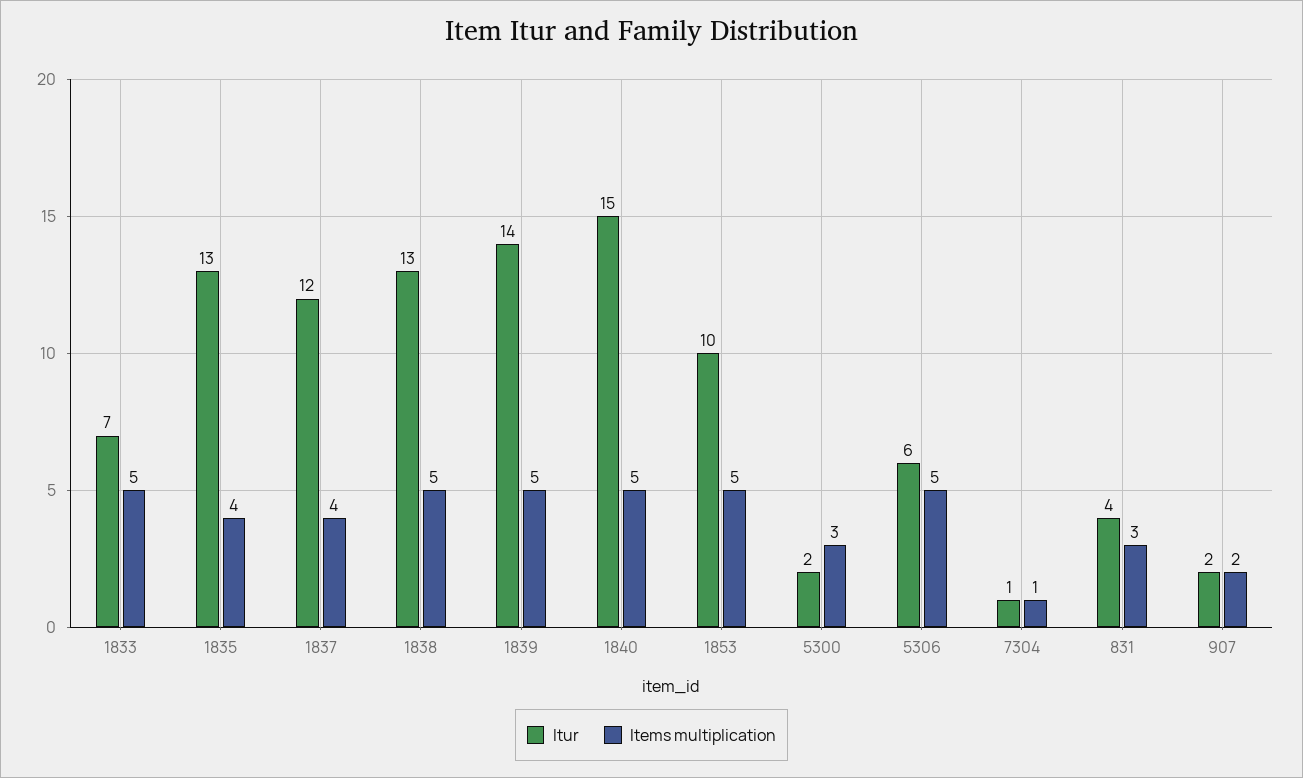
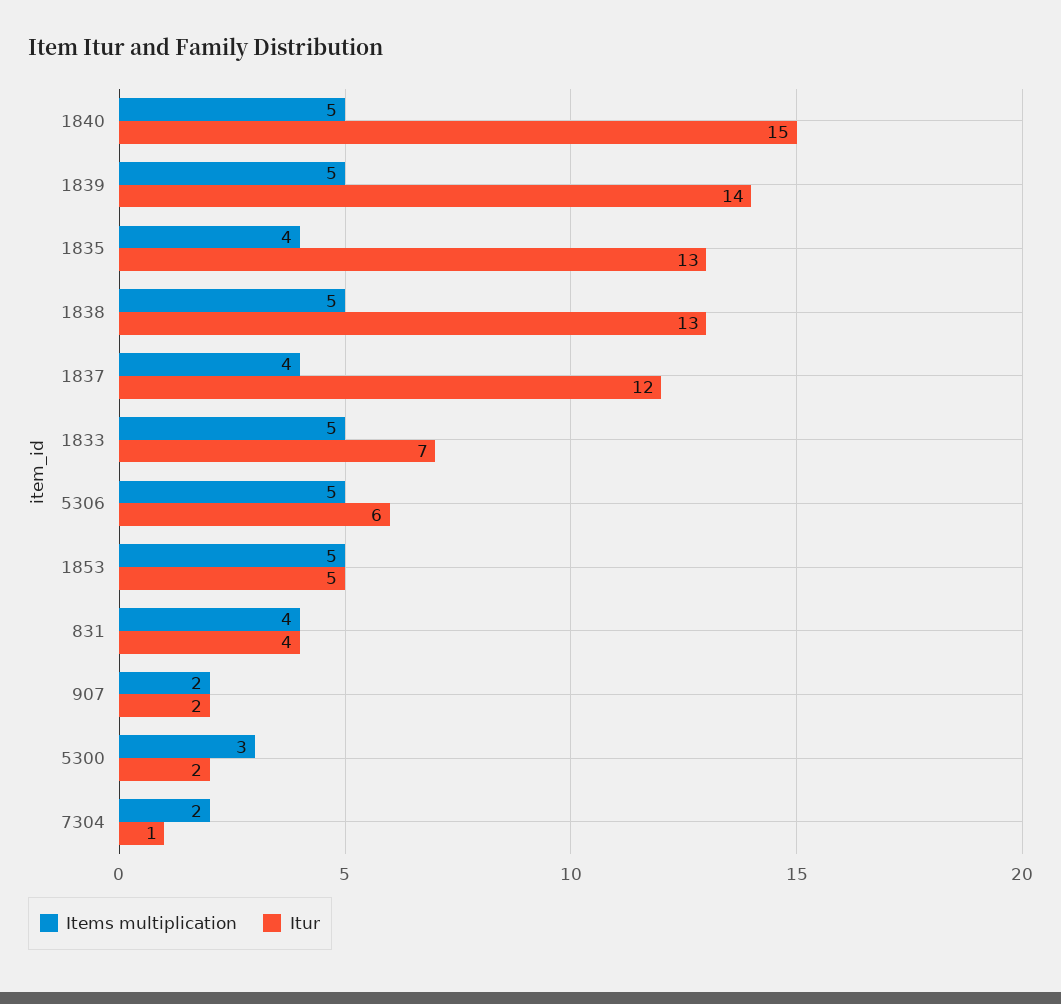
Itur, 1853: 10 -> 5
Items multiplication, 7304: 1 -> 2
Items multiplication, 831: 3 -> 4

